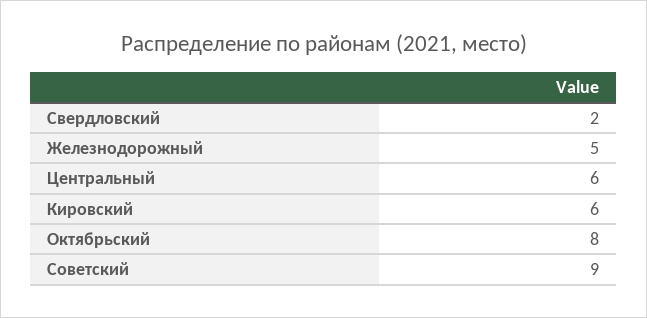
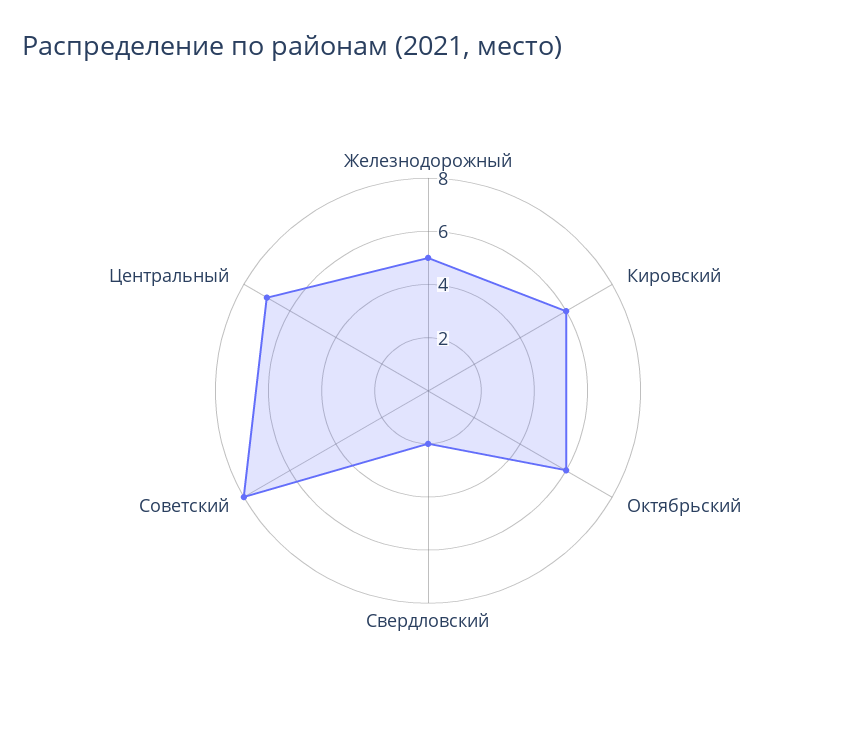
Центральный: 6 -> 7
Октябрьский: 8 -> 6
Советский: 9 -> 8

